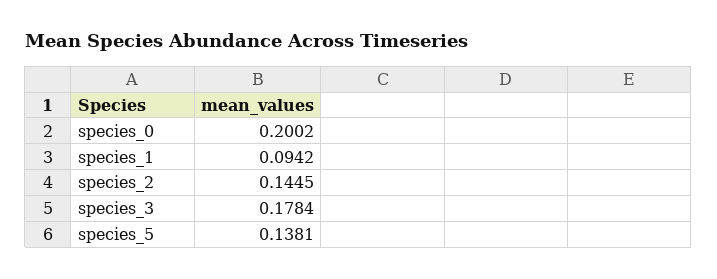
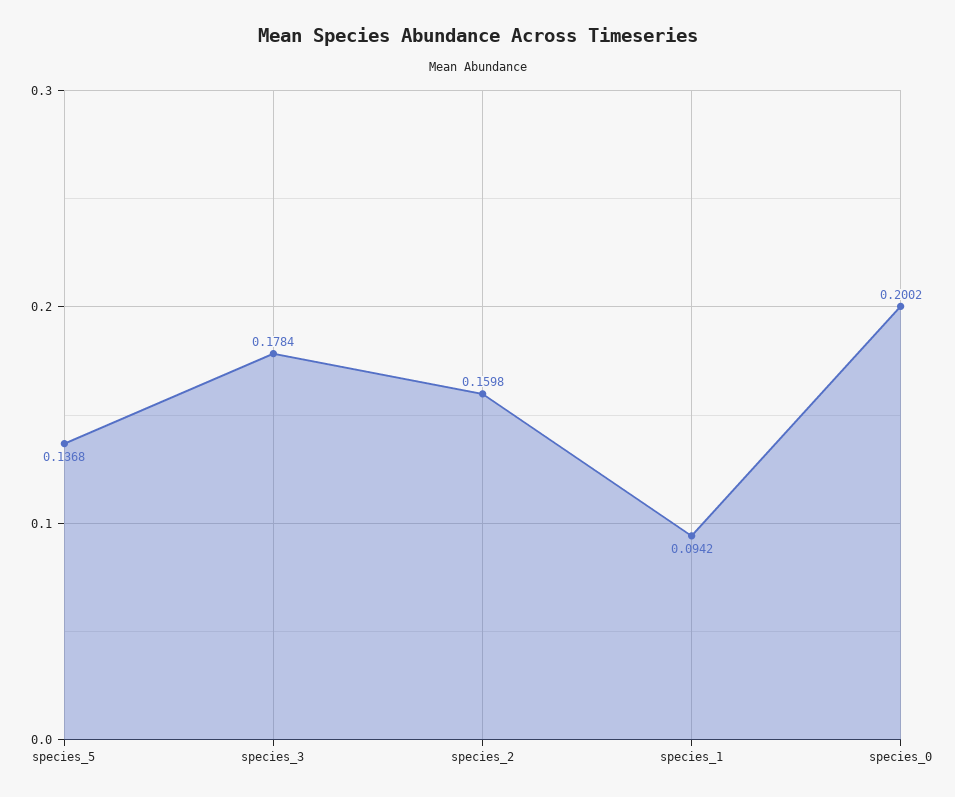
species_2: 0.1445 -> 0.1598
species_5: 0.1381 -> 0.1368

